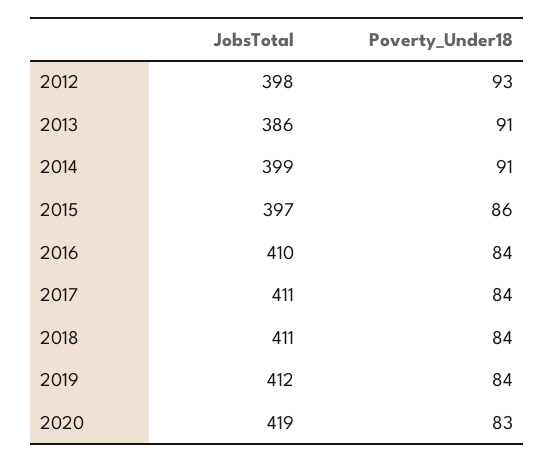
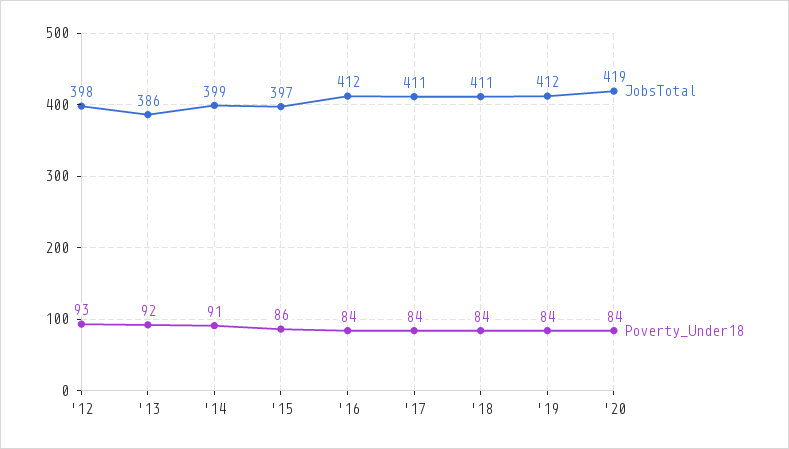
Poverty_Under18, 2013: 91 -> 92
JobsTotal, 2016: 410 -> 412
Poverty_Under18, 2020: 83 -> 84

